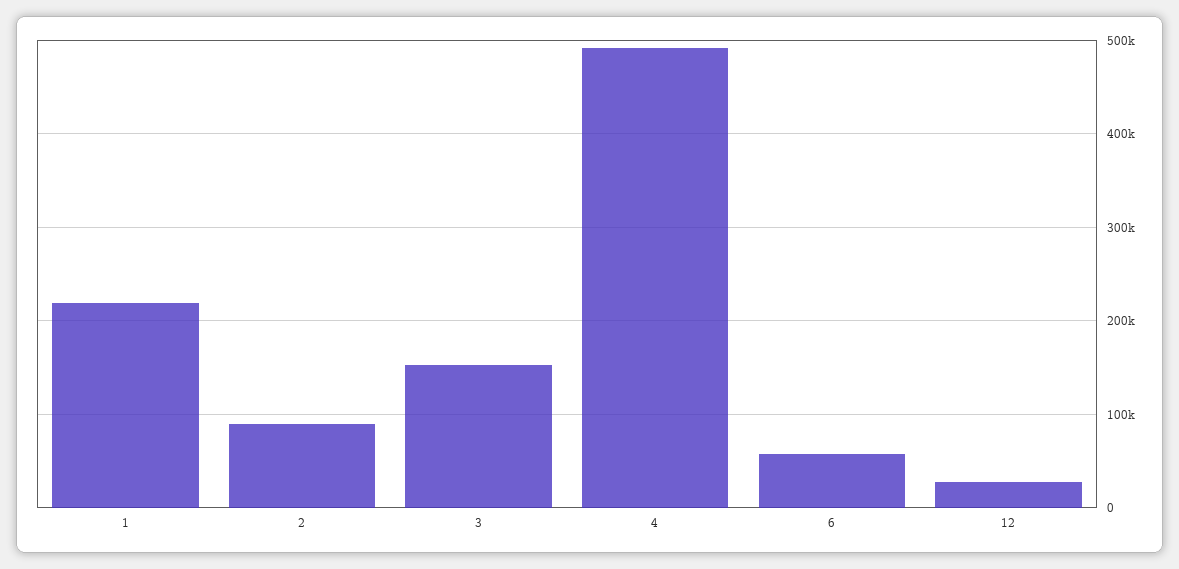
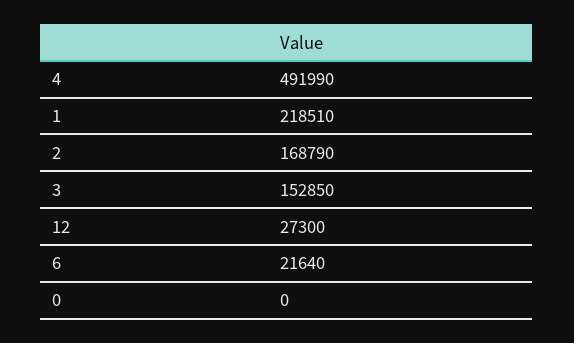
2: 90000 -> 168790
6: 60000 -> 21640
0: none -> 0

